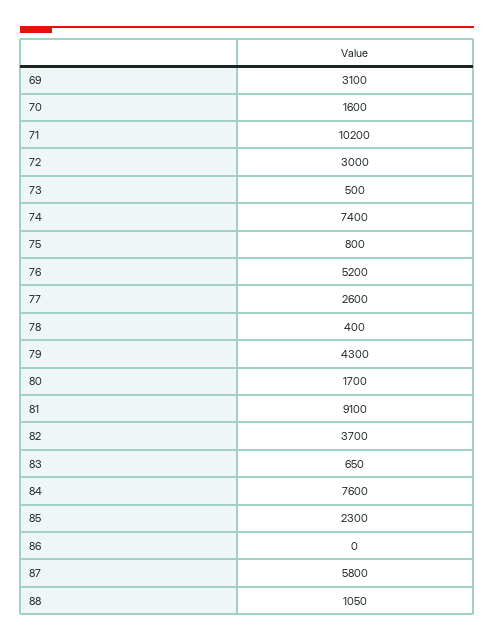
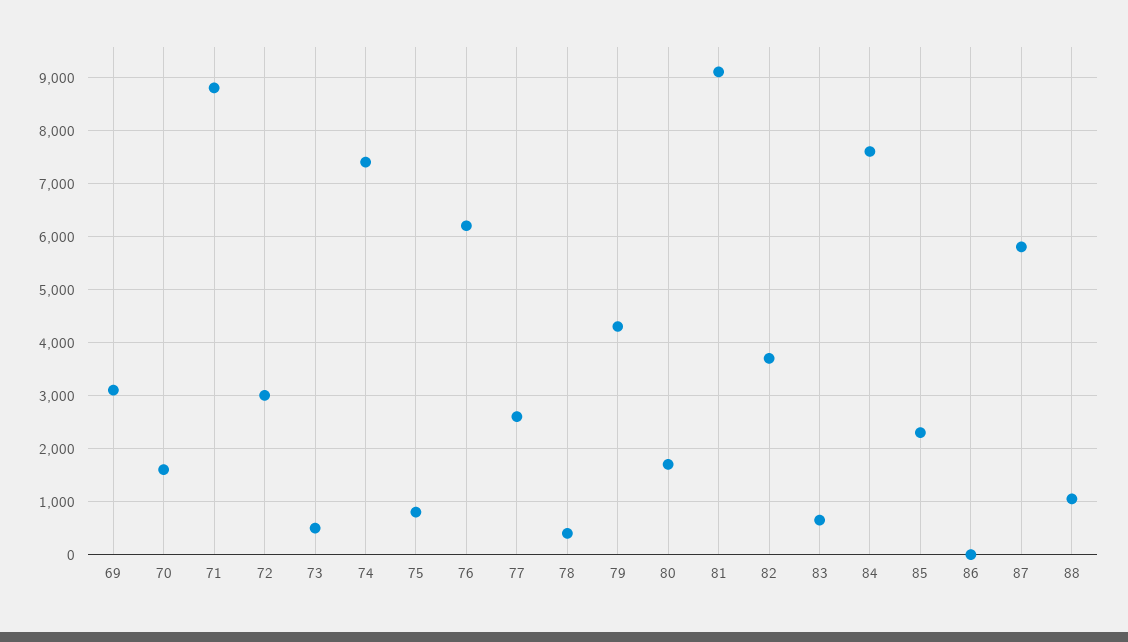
71: 10200 -> 8800
76: 5200 -> 6200

